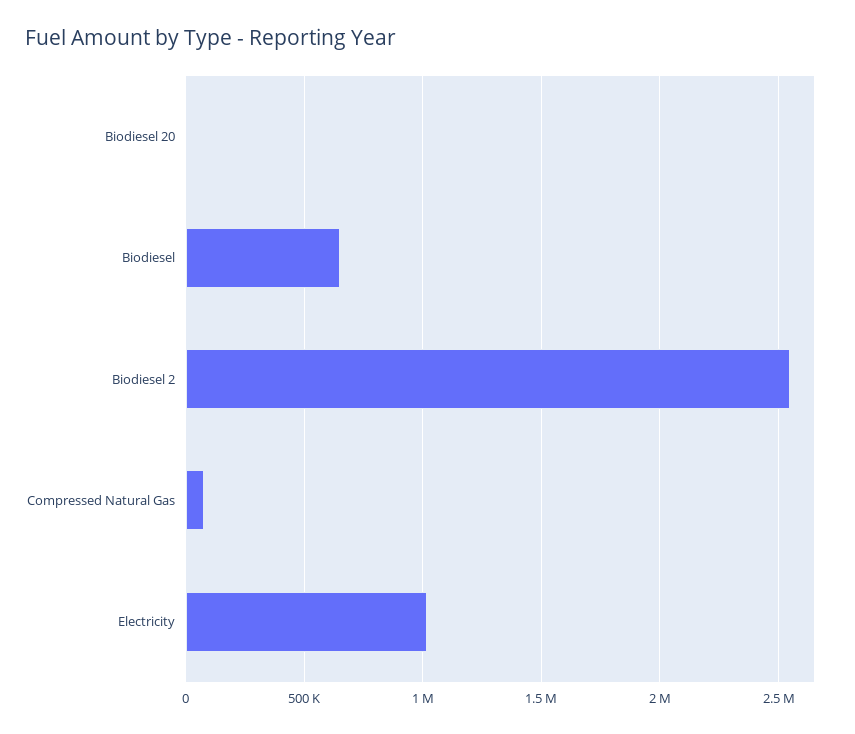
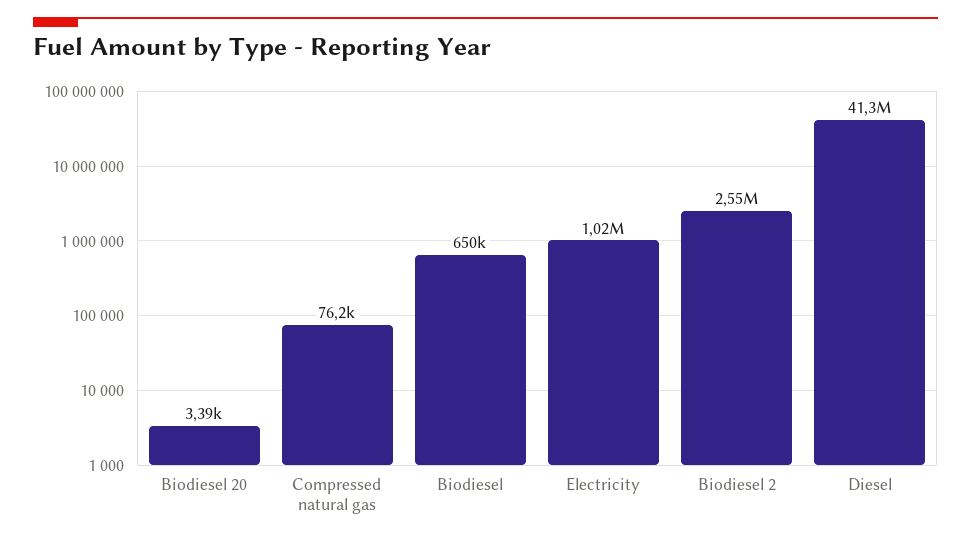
Diesel: none -> 41300000

